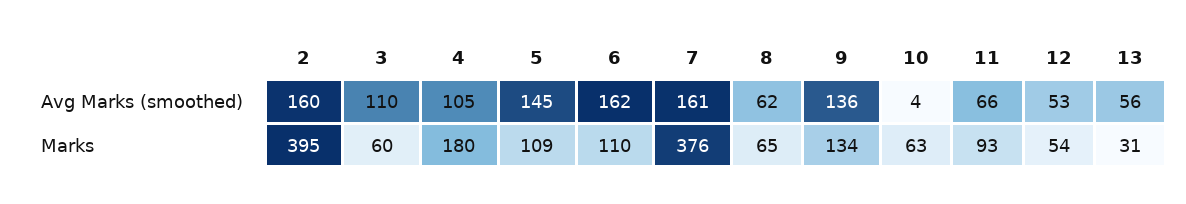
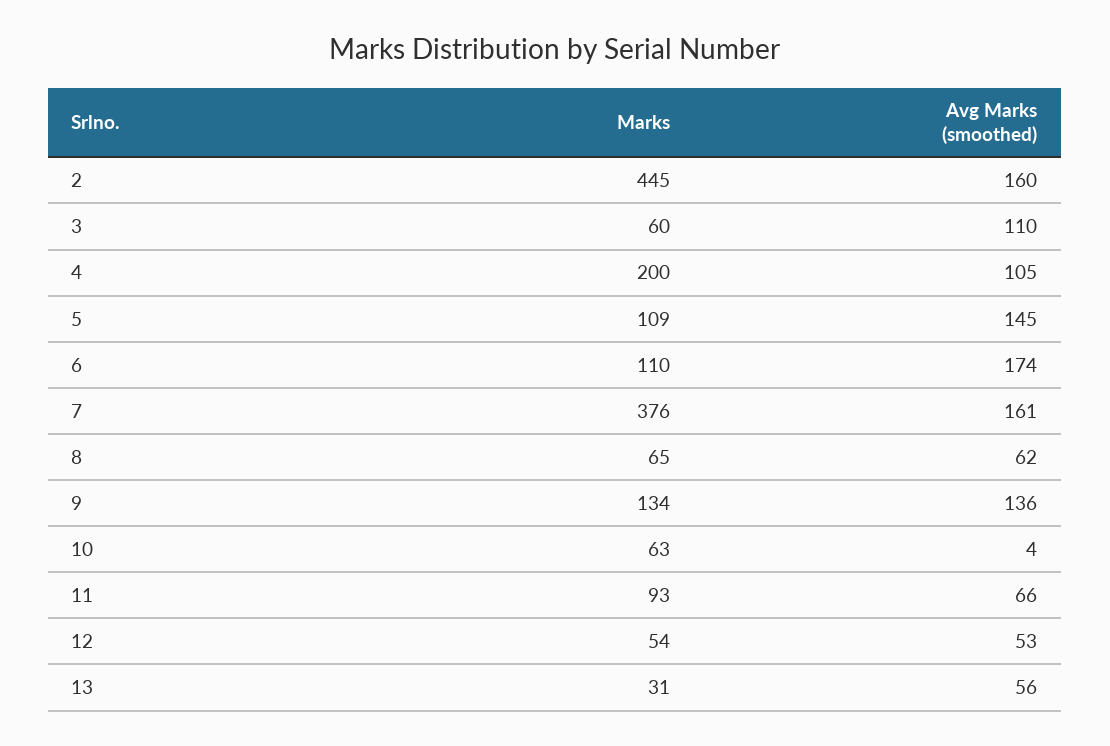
6, Avg Marks (smoothed): 162 -> 174
2, Marks: 395 -> 445
4, Marks: 180 -> 200

